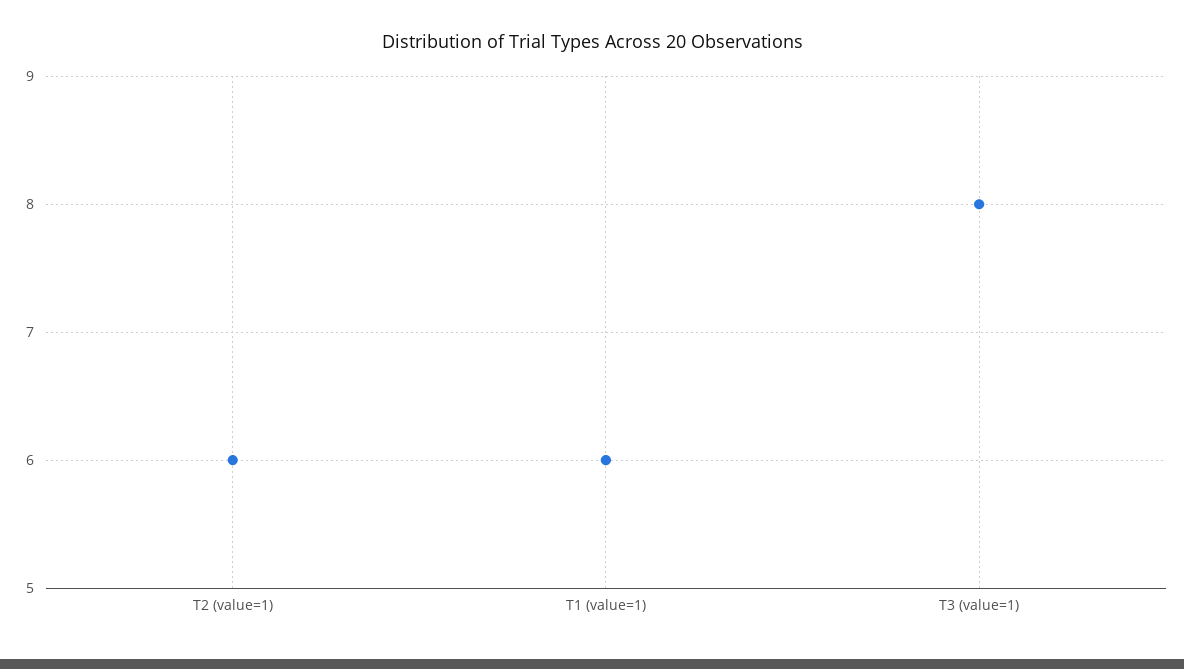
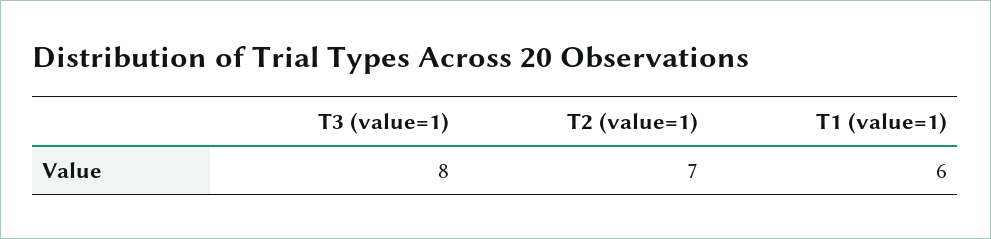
T2 (value=1): 6 -> 7

